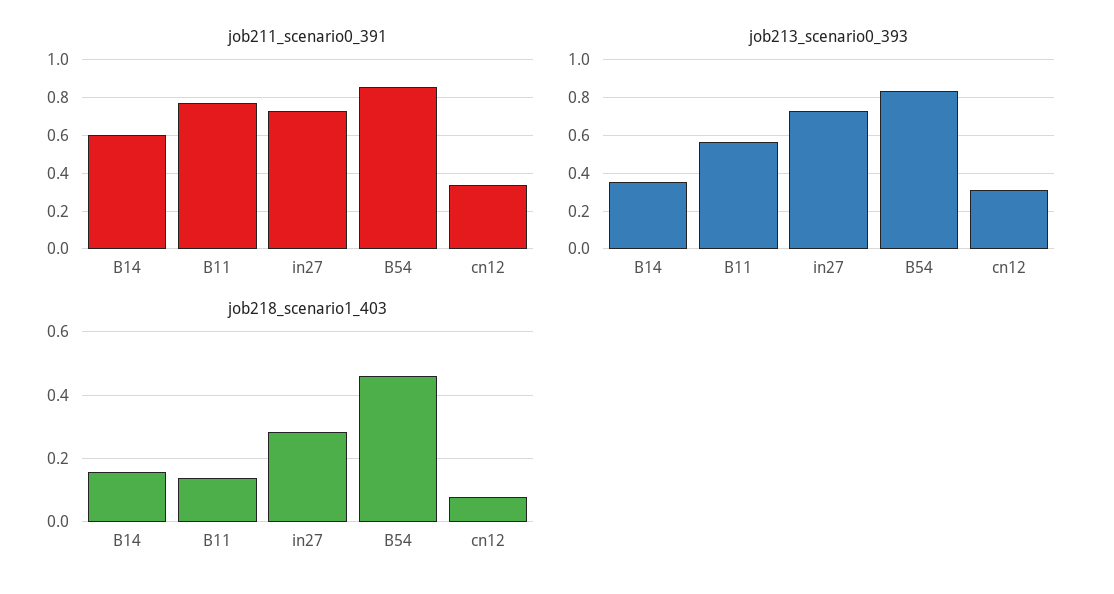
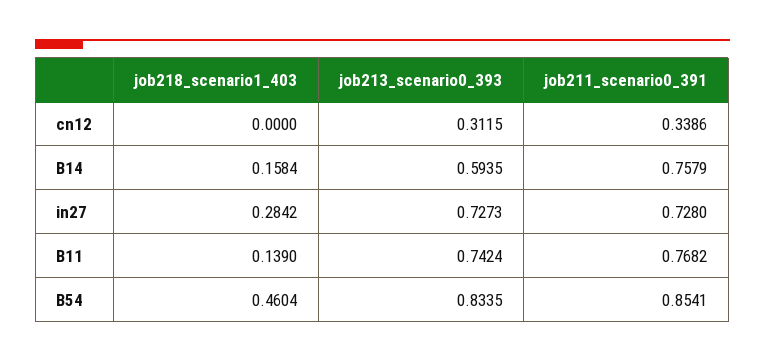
job211_scenario0_391, B14: 0.6 -> 0.7579
job213_scenario0_393, B14: 0.35 -> 0.5935
job213_scenario0_393, B11: 0.55 -> 0.7424
job218_scenario1_403, cn12: 0.08 -> 0

